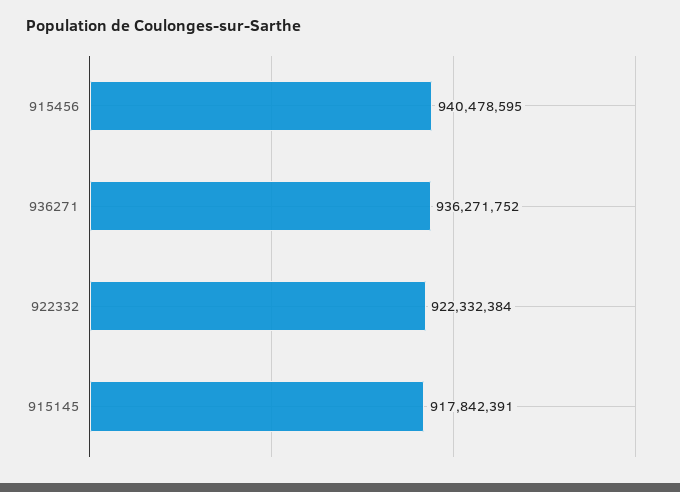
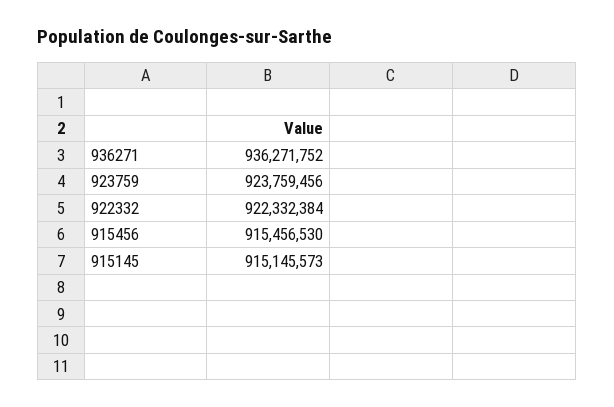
915456: 940478595 -> 915456530
915145: 917842391 -> 915145573
923759: none -> 923759456

